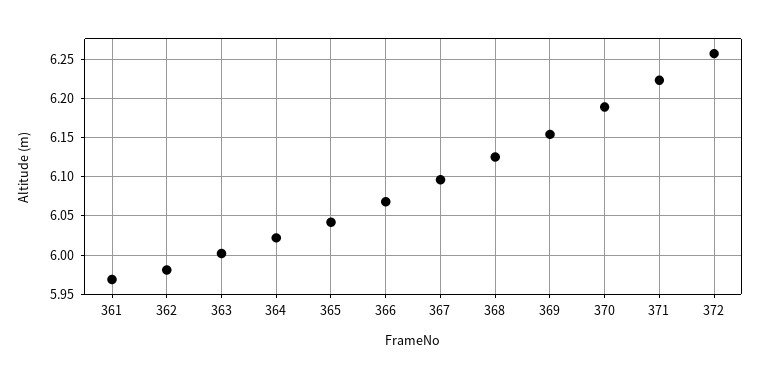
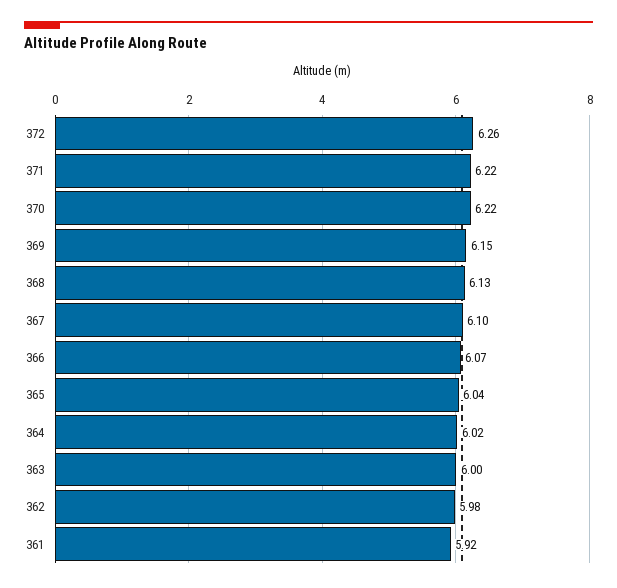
361: 5.97 -> 5.92
370: 6.19 -> 6.22

